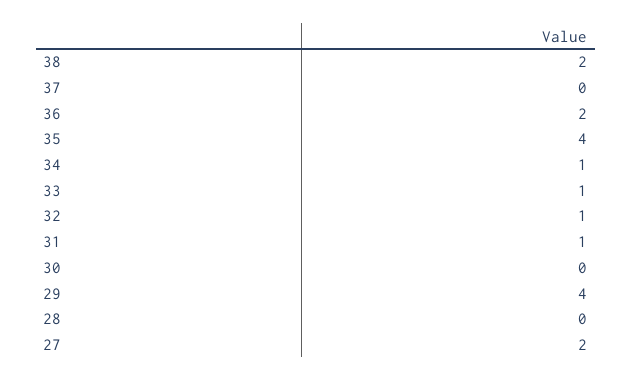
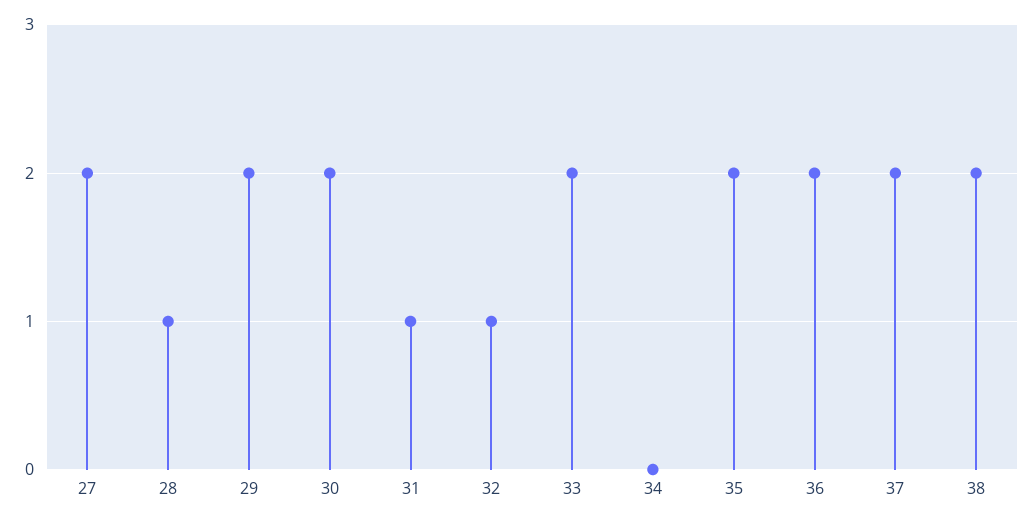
37: 0 -> 2
35: 4 -> 2
34: 1 -> 0
33: 1 -> 2
30: 0 -> 2
29: 4 -> 2
28: 0 -> 1

